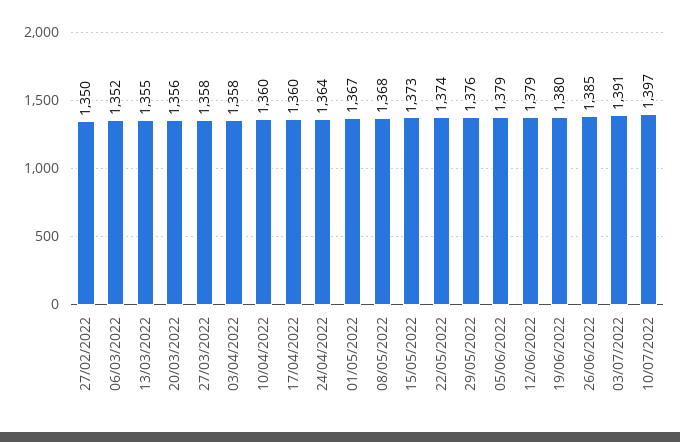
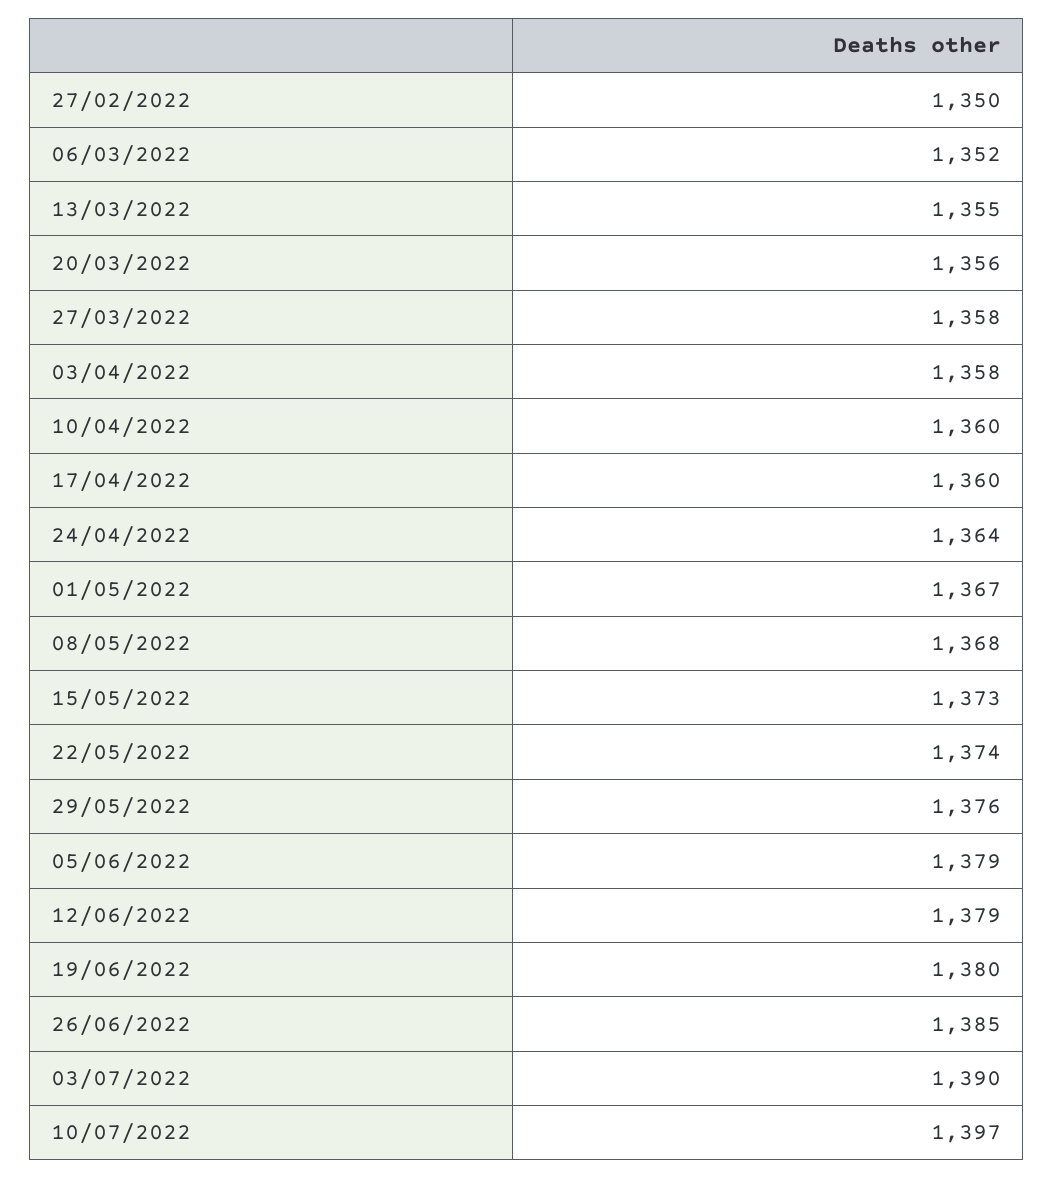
03/07/2022: 1391 -> 1390

